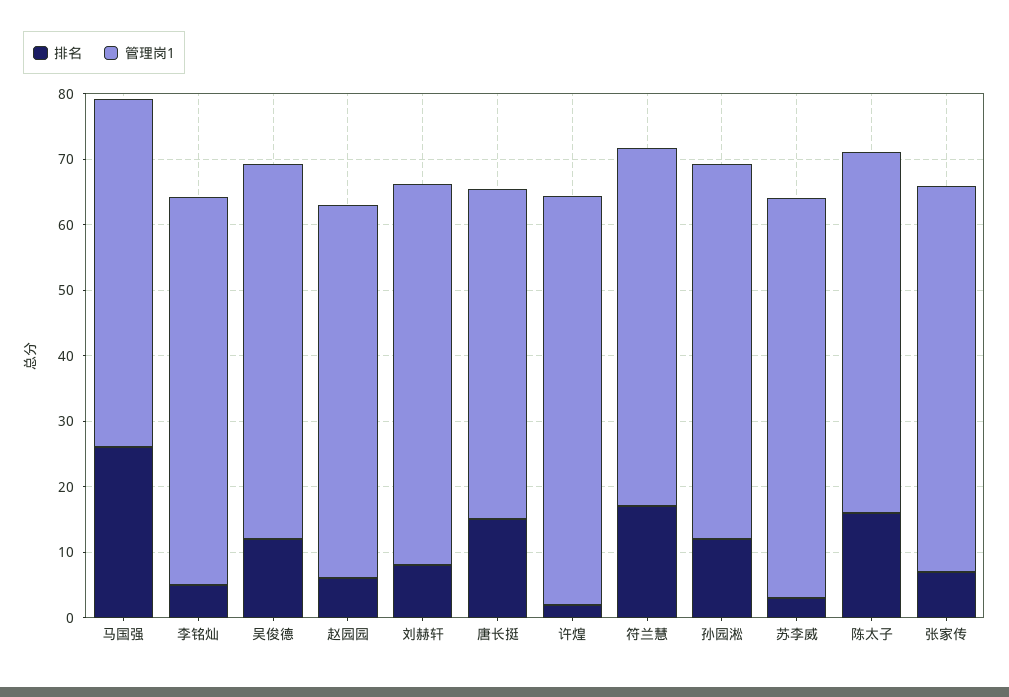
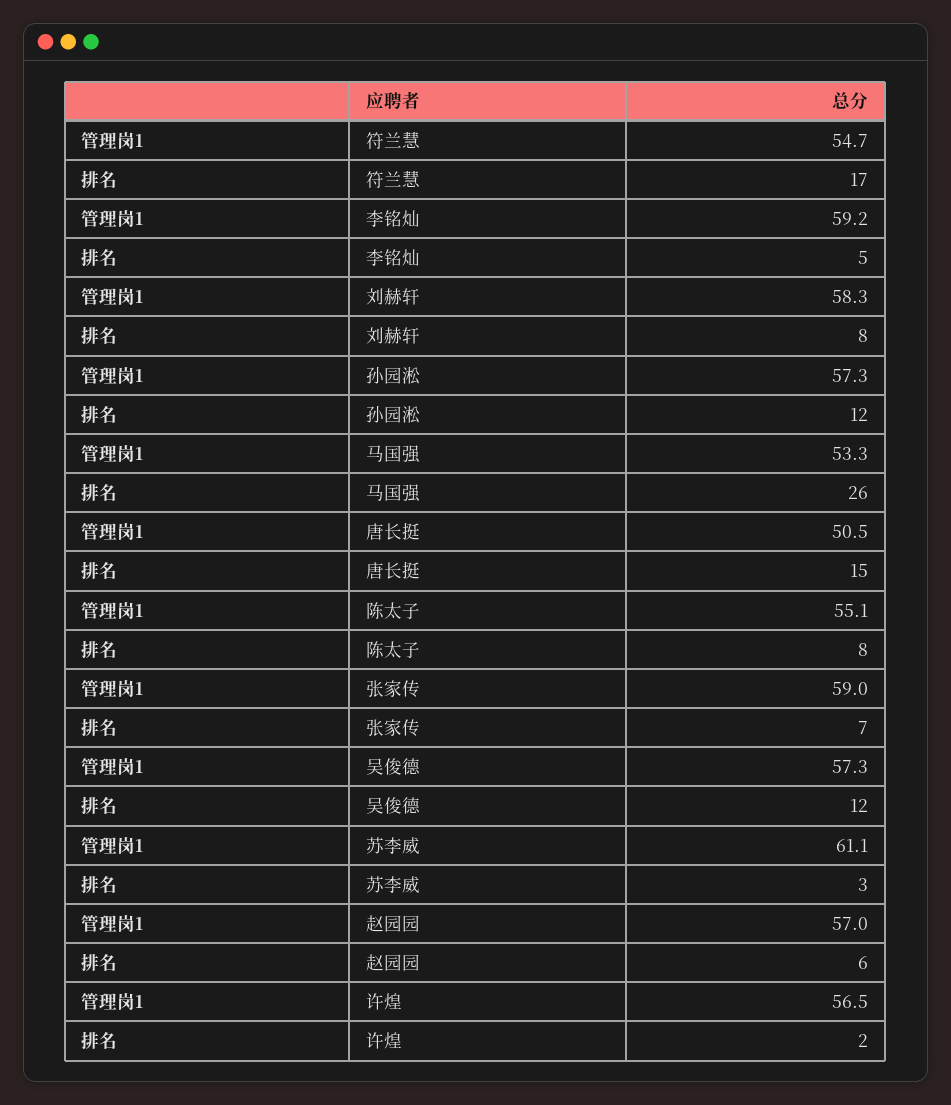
管理岗1, 许煌: 62 -> 56.5
排名, 陈太子: 16 -> 8

